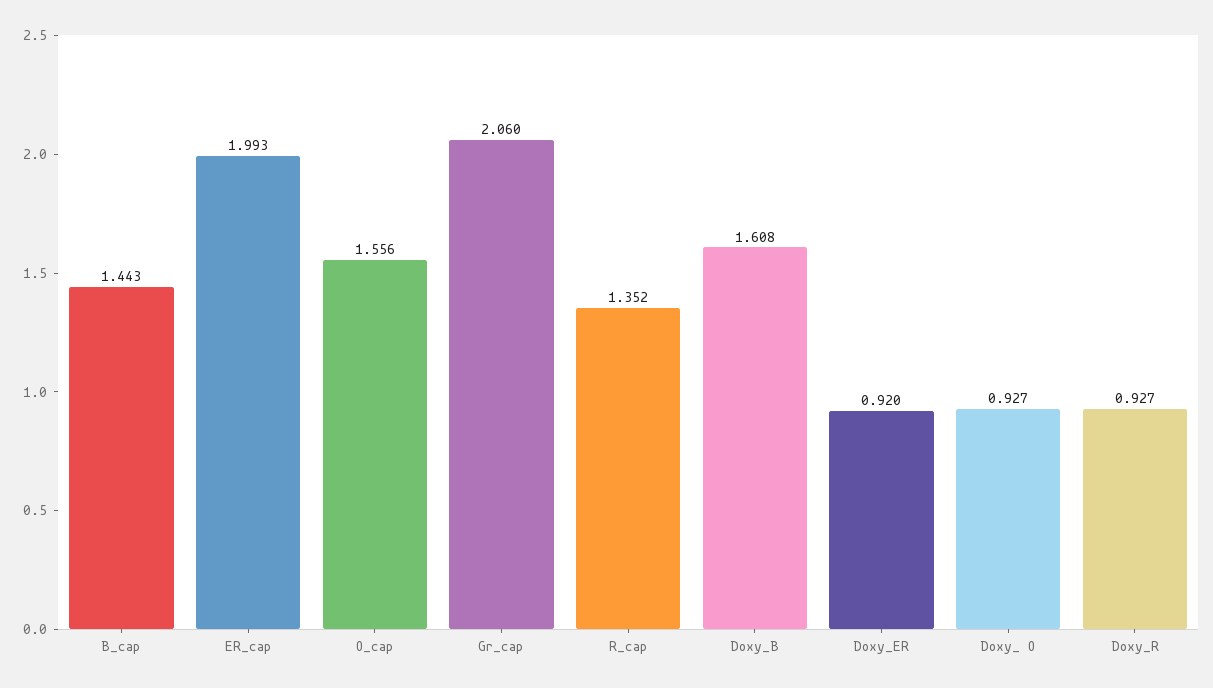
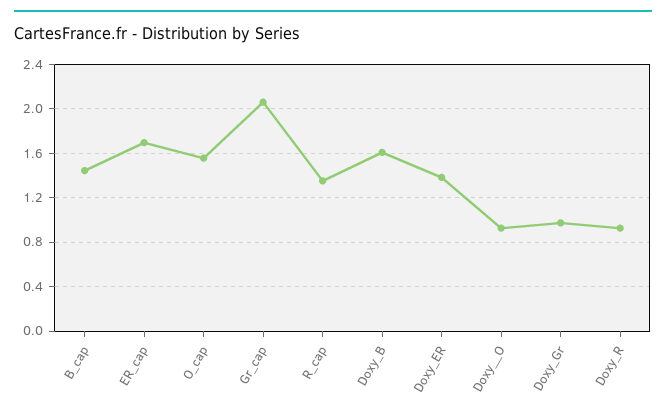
ER_cap: 1.993 -> 1.7
Doxy_ER: 0.92 -> 1.4
Doxy_Gr: none -> 1

